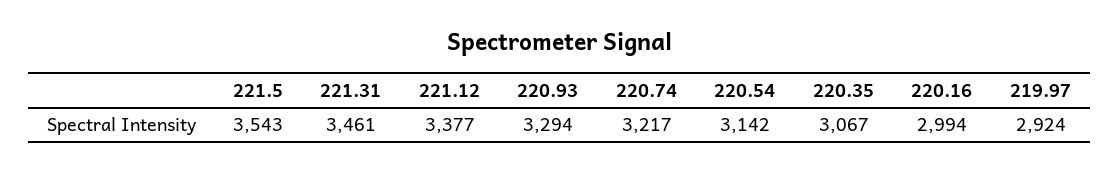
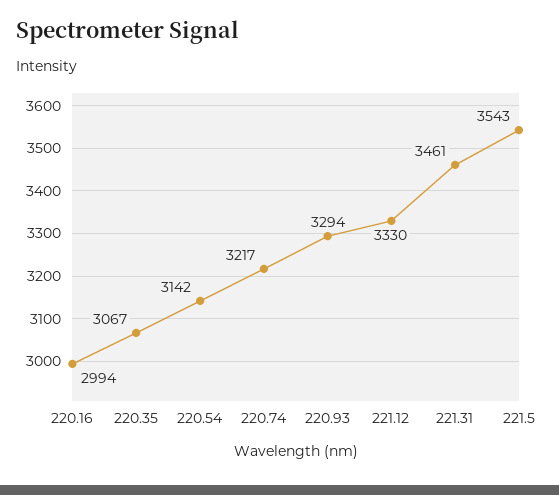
221.12: 3377 -> 3330
219.97: 2924 -> none

